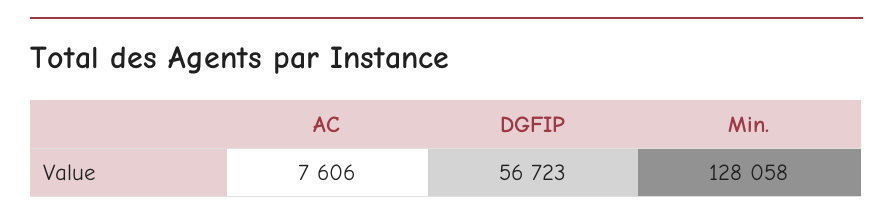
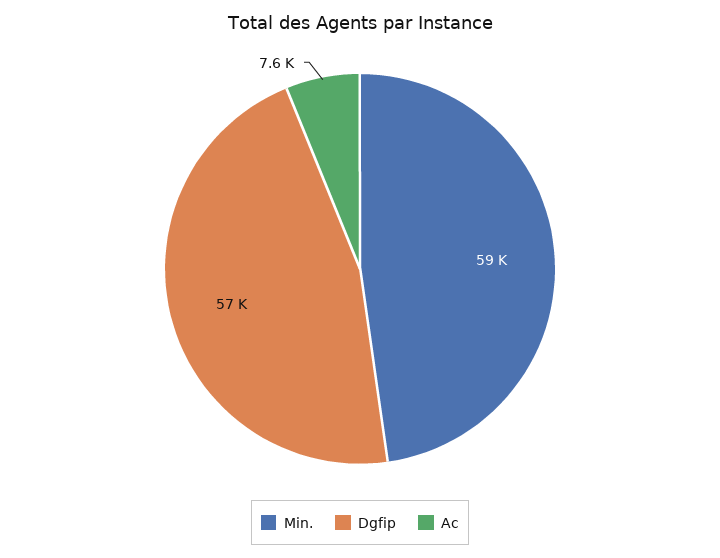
Min.: 128058 -> 59000

